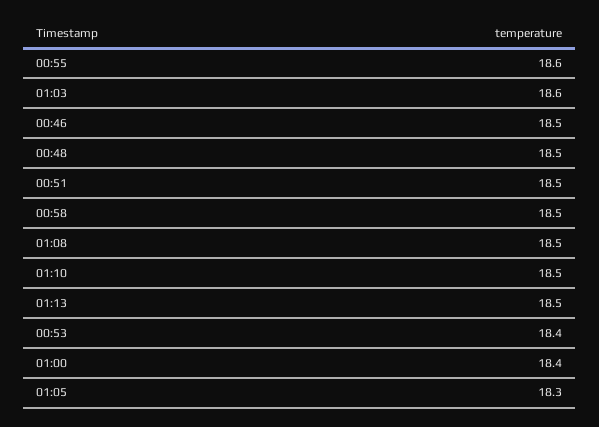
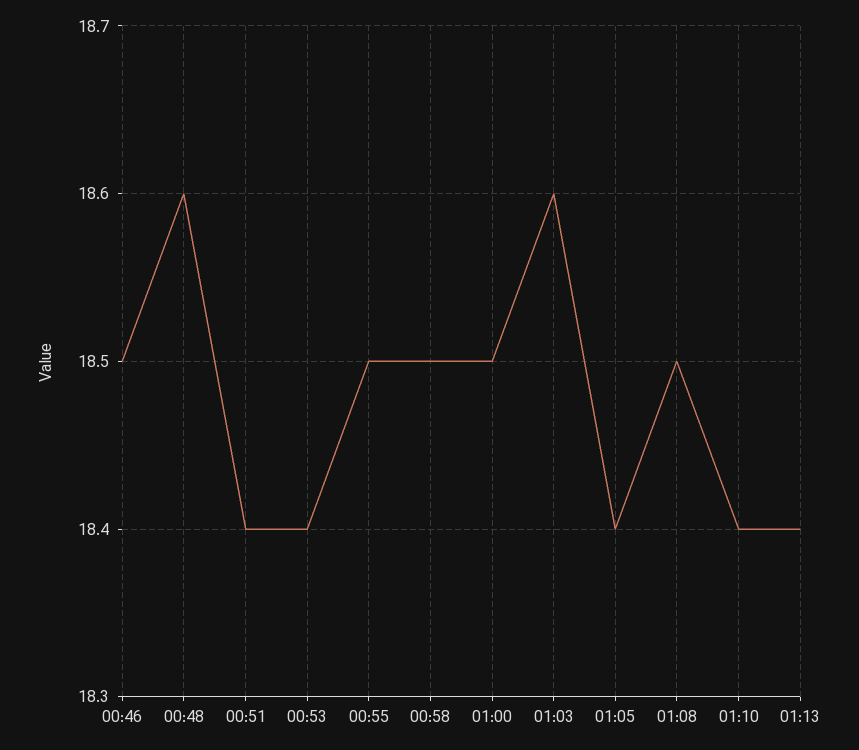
00:55: 18.6 -> 18.5
00:48: 18.5 -> 18.6
00:51: 18.5 -> 18.4
01:10: 18.5 -> 18.4
01:13: 18.5 -> 18.4
01:00: 18.4 -> 18.5
01:05: 18.3 -> 18.4

